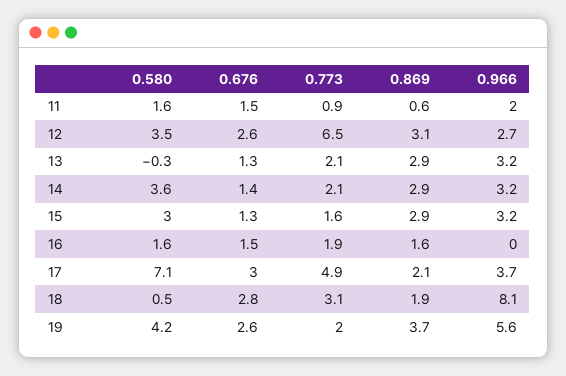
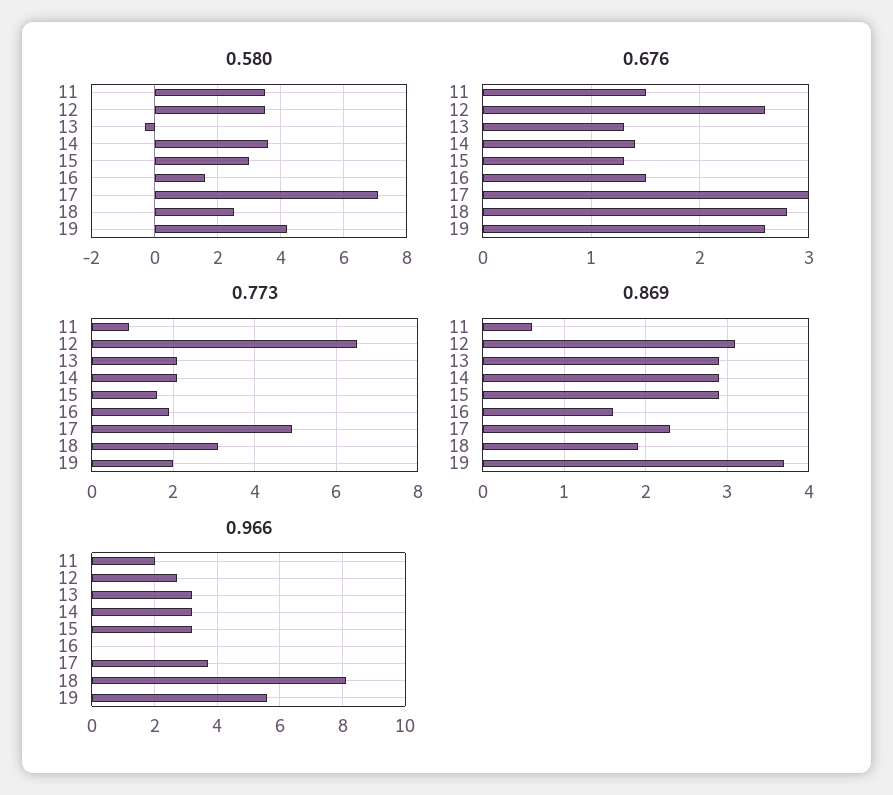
0.580, 11: 1.6 -> 3.5
0.869, 17: 2.1 -> 2.3
0.580, 18: 0.5 -> 2.5

